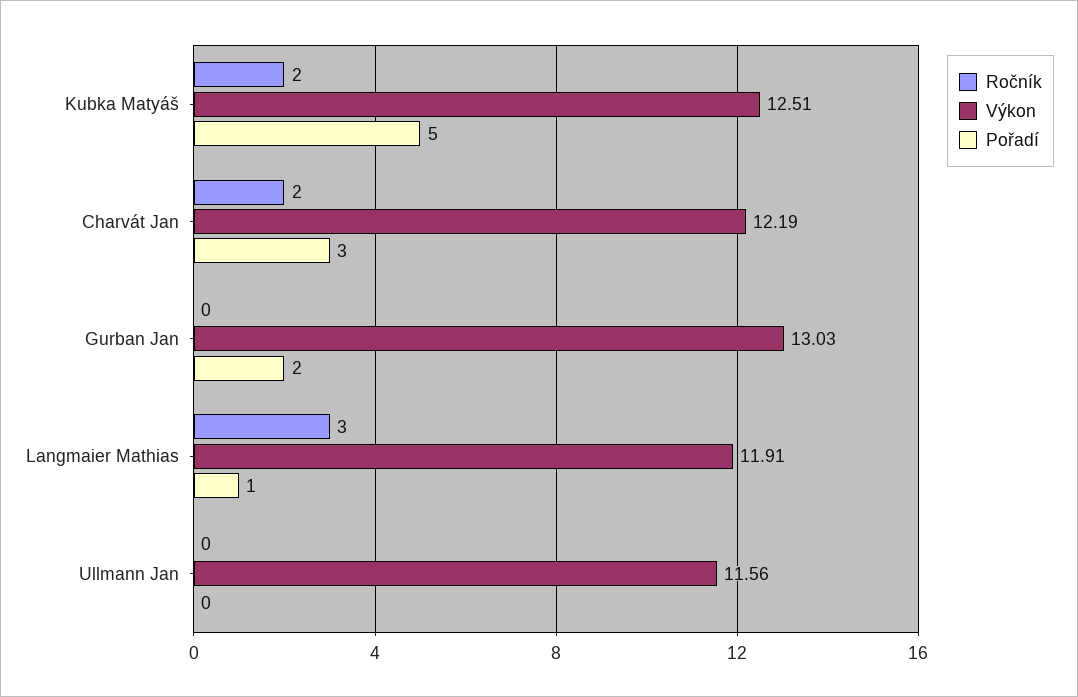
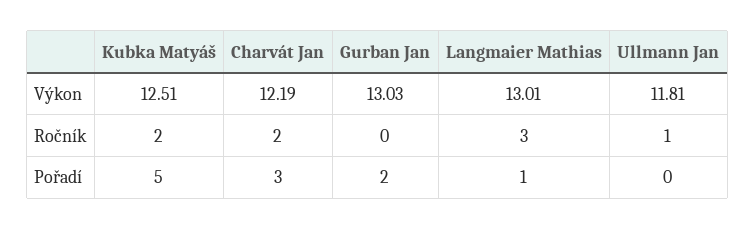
Výkon, Langmaier Mathias: 11.91 -> 13.01
Ročník, Ullmann Jan: 0 -> 1
Výkon, Ullmann Jan: 11.56 -> 11.81

